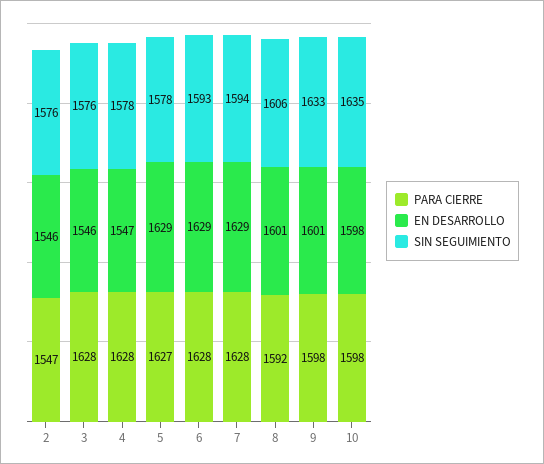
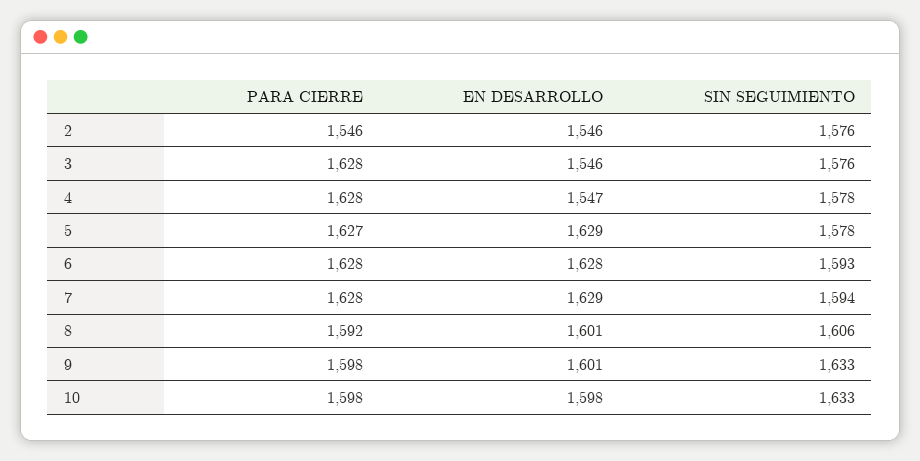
PARA CIERRE, 2: 1547 -> 1546
EN DESARROLLO, 6: 1629 -> 1628
SIN SEGUIMIENTO, 10: 1635 -> 1633

